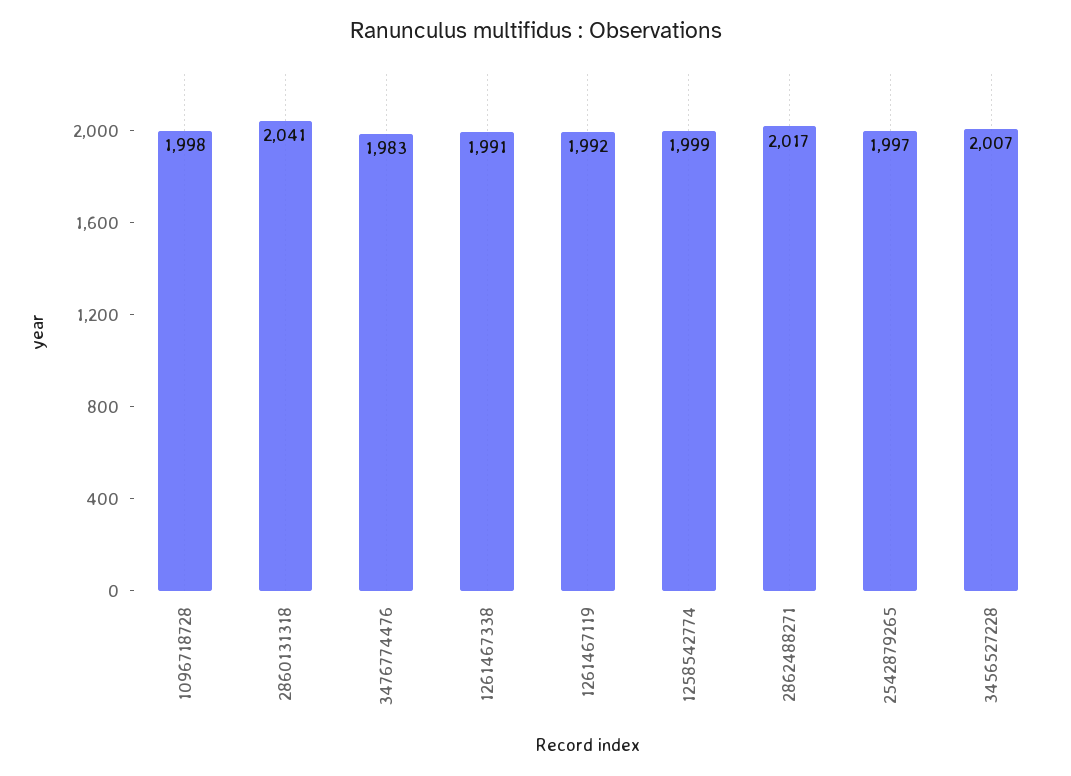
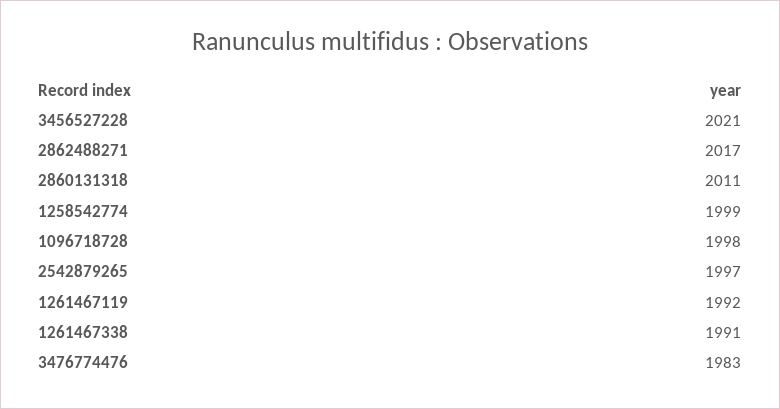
2860131318: 2041 -> 2011
3456527228: 2007 -> 2021

